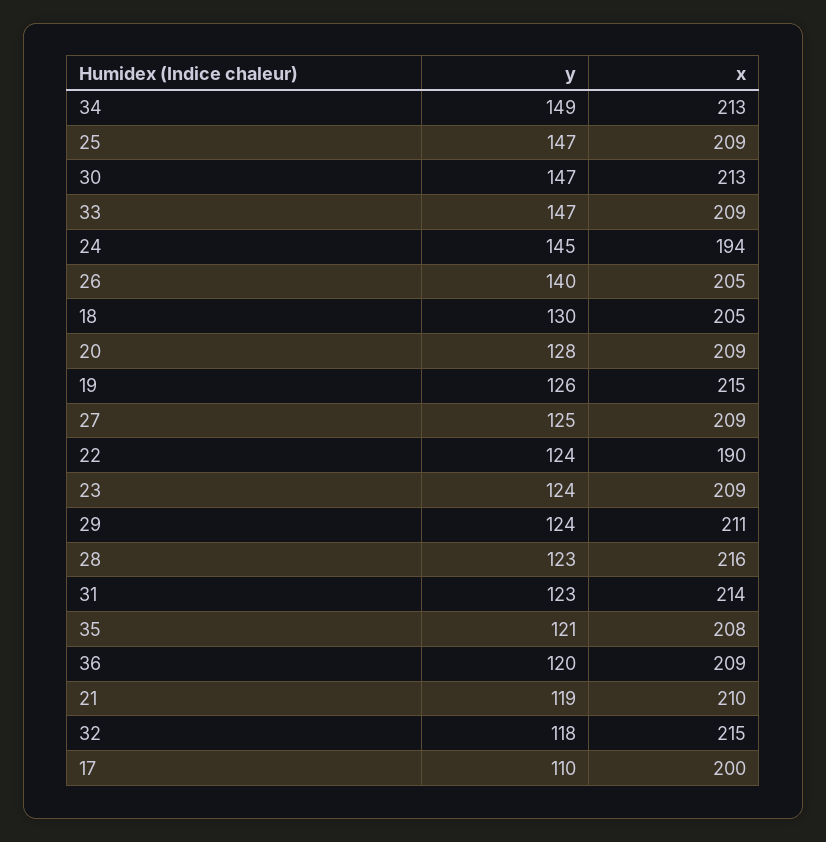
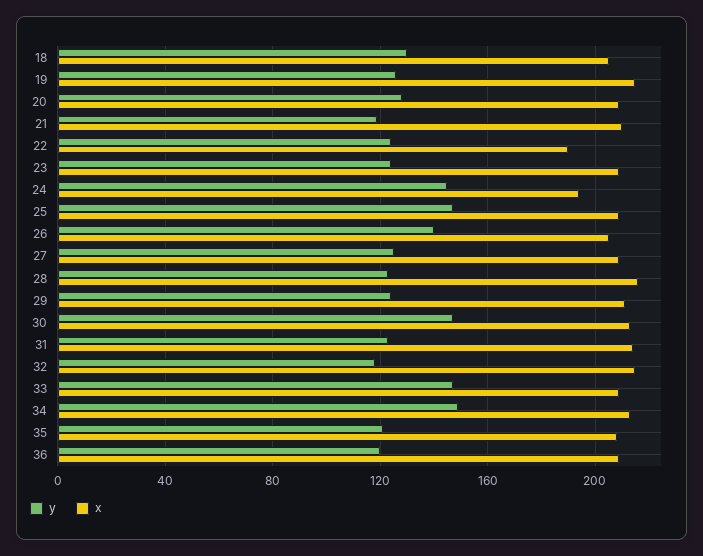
y, 17: 110 -> none
x, 17: 200 -> none

